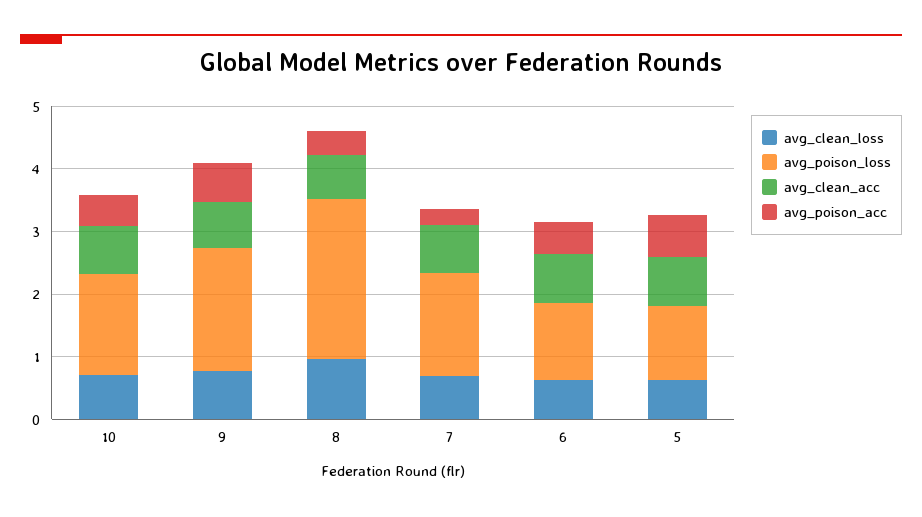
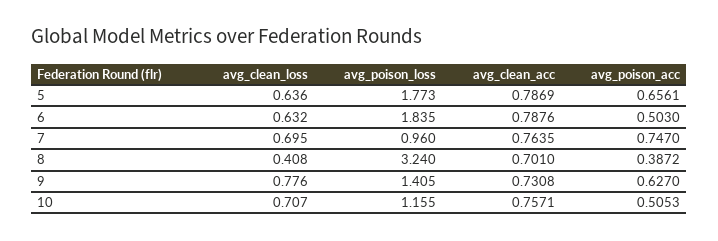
avg_poison_loss, 10: 1.6 -> 1.155
avg_poison_loss, 9: 2 -> 1.405
avg_clean_loss, 8: 1 -> 0.408
avg_poison_loss, 8: 2.6 -> 3.24
avg_poison_loss, 7: 1.6 -> 0.96
avg_poison_acc, 7: 0.2 -> 0.747
avg_poison_loss, 6: 1.2 -> 1.835
avg_poison_loss, 5: 1.2 -> 1.773

